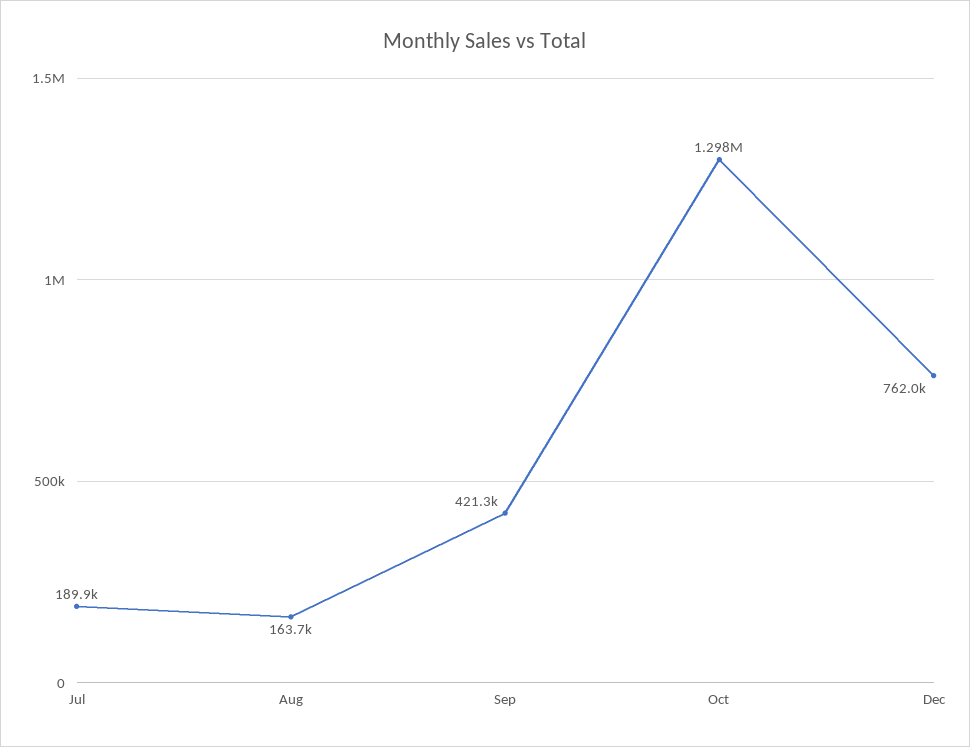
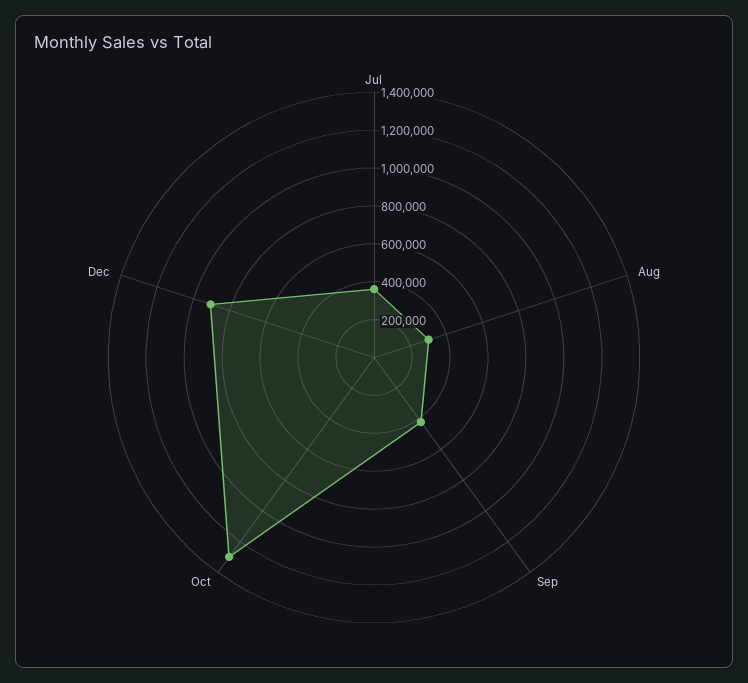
Jul: 189900 -> 350000
Aug: 163700 -> 300000
Dec: 762000 -> 900000

